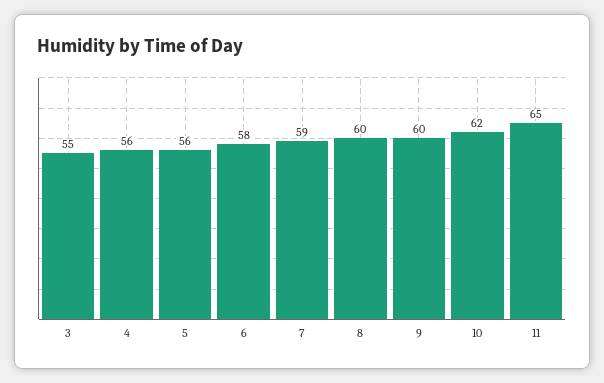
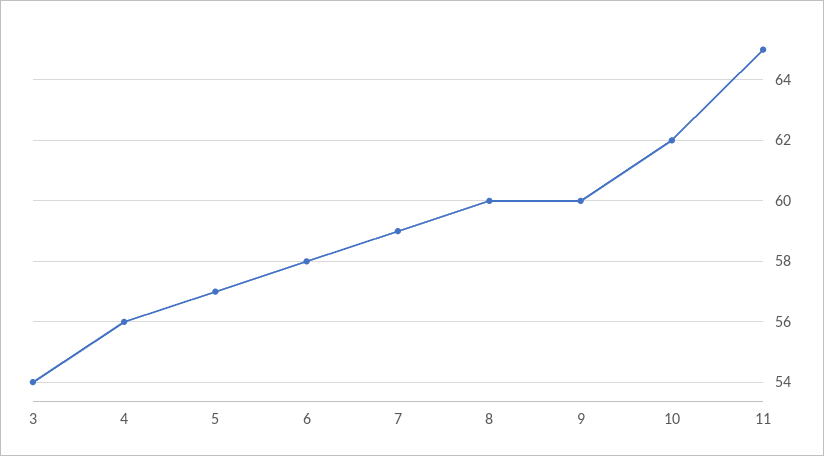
3: 55 -> 54
5: 56 -> 57

